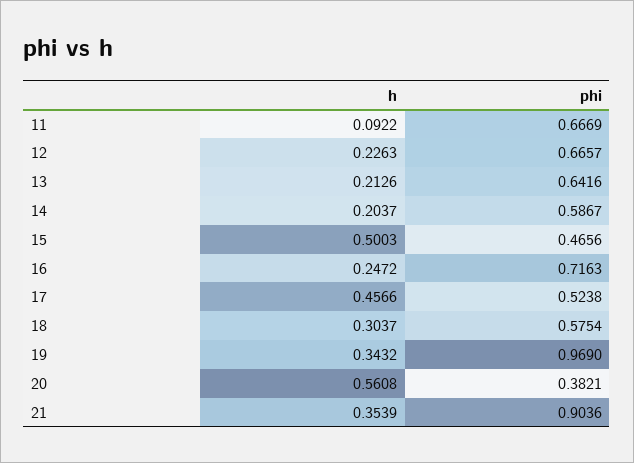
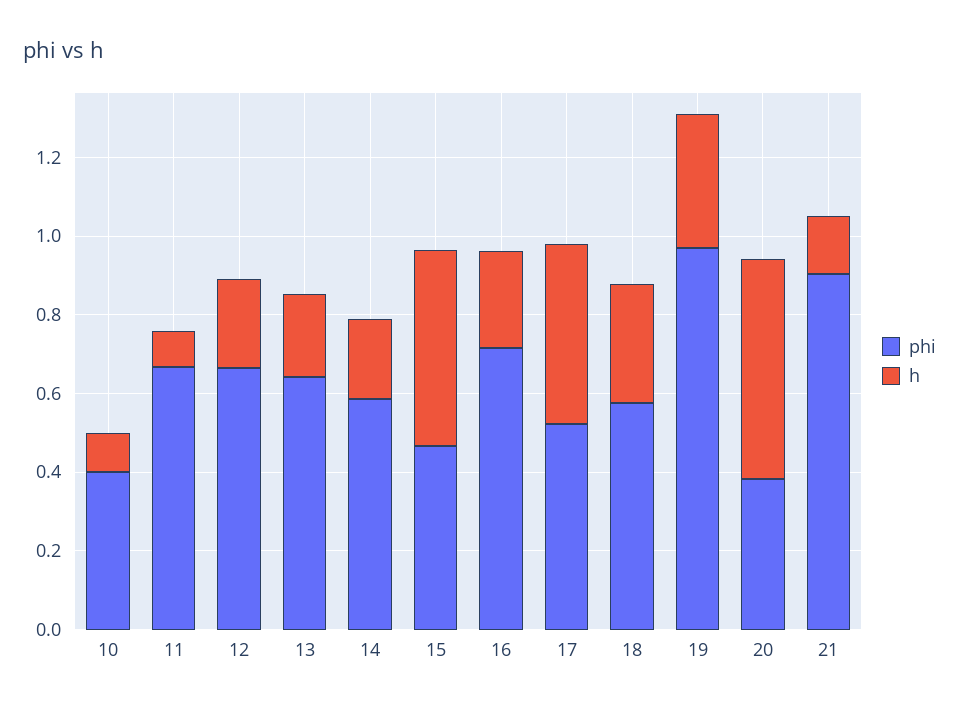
h, 21: 0.3539 -> 0.15
phi, 10: none -> 0.4
h, 10: none -> 0.1

